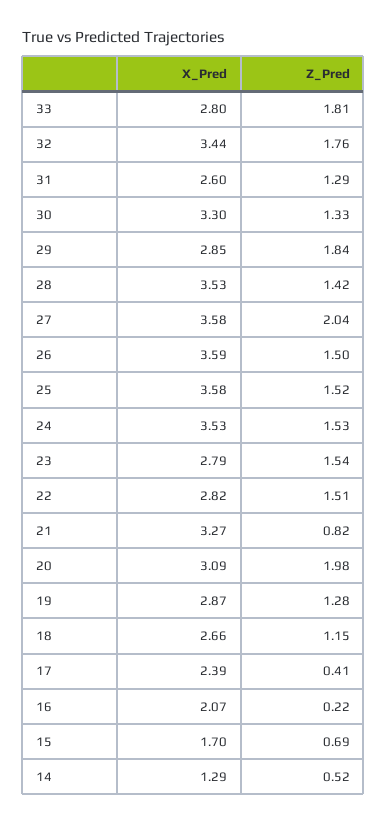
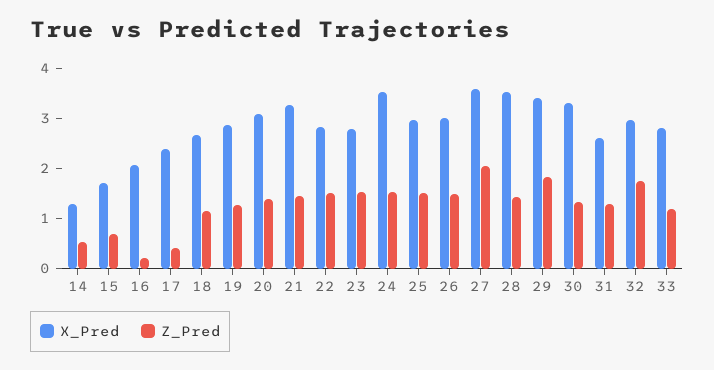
Z_Pred, 33: 1.81 -> 1.2
X_Pred, 32: 3.44 -> 3
X_Pred, 29: 2.85 -> 3.4
X_Pred, 26: 3.59 -> 3
X_Pred, 25: 3.58 -> 3
Z_Pred, 21: 0.82 -> 1.4
Z_Pred, 20: 1.98 -> 1.4

